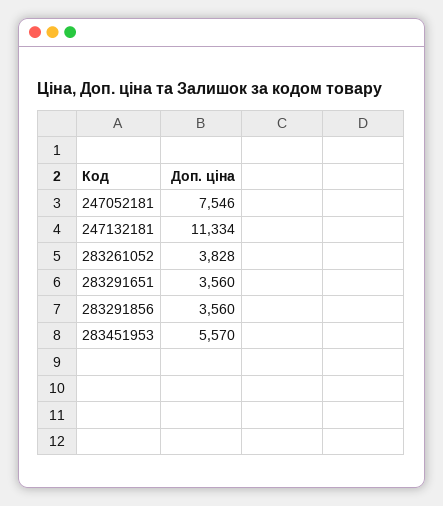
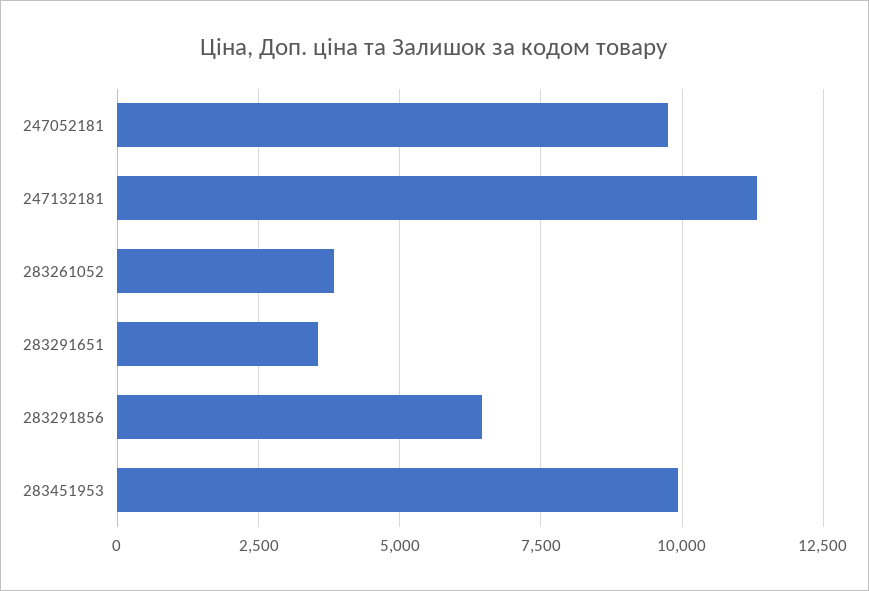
247052181: 7546 -> 9750
283291856: 3560 -> 6500
283451953: 5570 -> 10000

